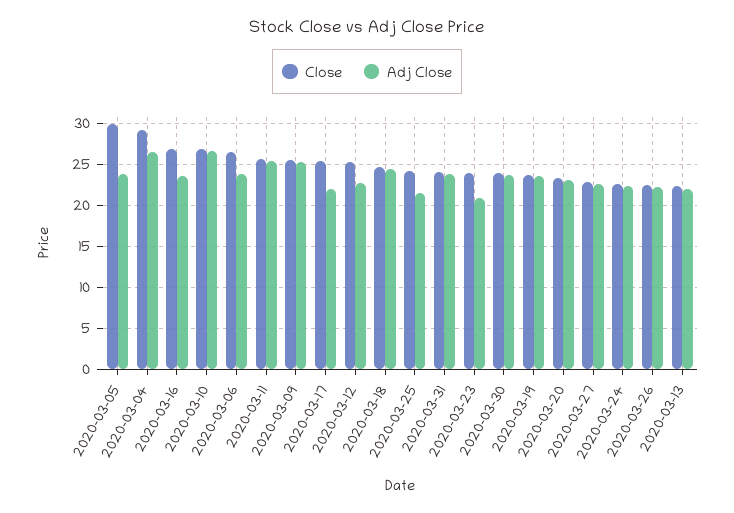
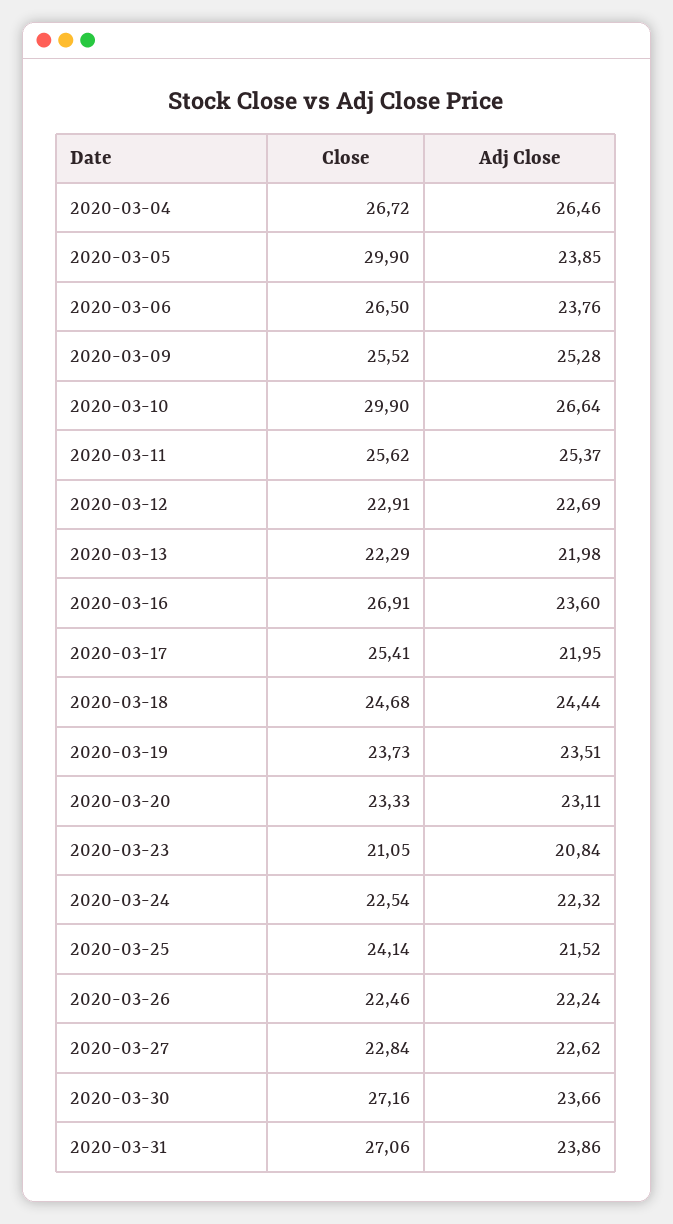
Close, 2020-03-04: 29 -> 26.72
Close, 2020-03-10: 27 -> 29.9
Close, 2020-03-12: 25 -> 22.91
Close, 2020-03-31: 24 -> 27.06
Close, 2020-03-23: 24 -> 21.05
Close, 2020-03-30: 24 -> 27.16

